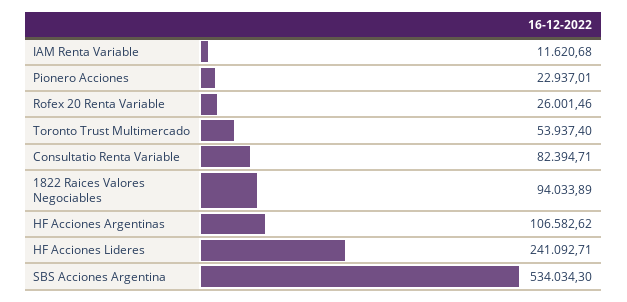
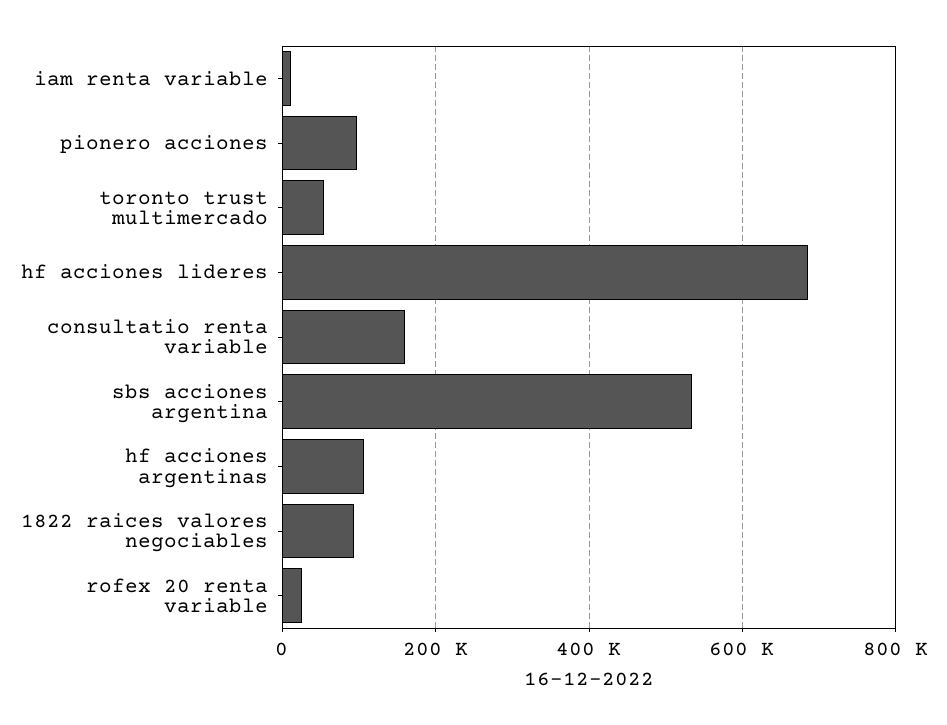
Pionero Acciones: 22937.01 -> 100000
Consultatio Renta Variable: 82394.71 -> 160000
HF Acciones Lideres: 241092.71 -> 680000

